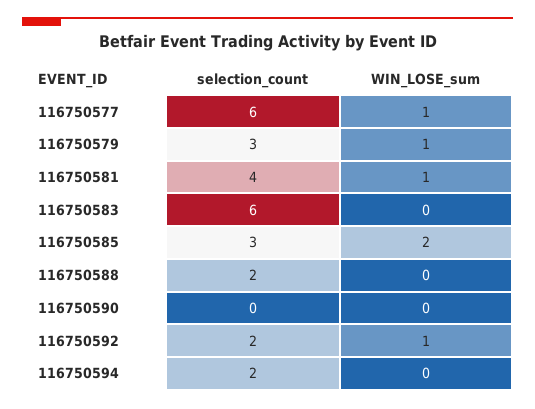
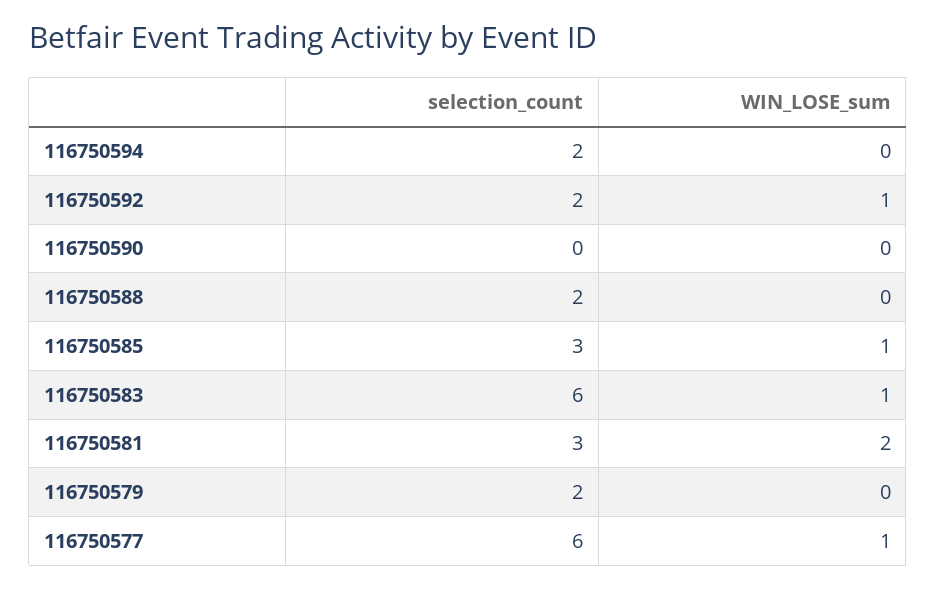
selection_count, 116750579: 3 -> 2
WIN_LOSE_sum, 116750579: 1 -> 0
selection_count, 116750581: 4 -> 3
WIN_LOSE_sum, 116750581: 1 -> 2
WIN_LOSE_sum, 116750583: 0 -> 1
WIN_LOSE_sum, 116750585: 2 -> 1

